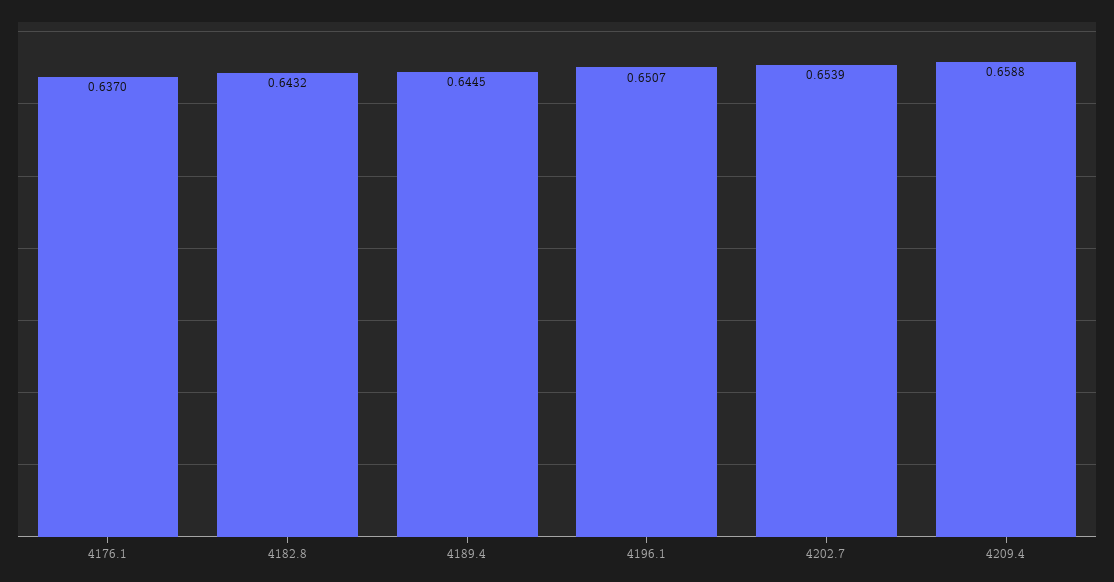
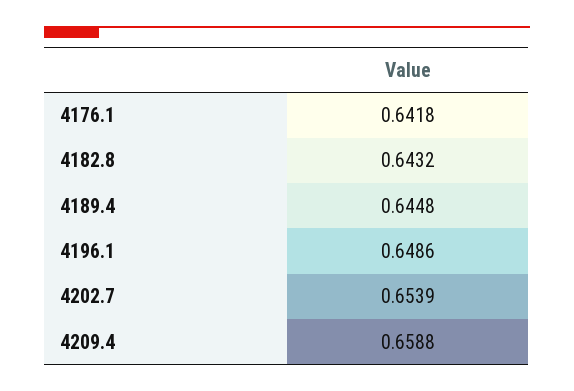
4176.1: 0.637 -> 0.6418
4189.4: 0.6445 -> 0.6448
4196.1: 0.6507 -> 0.6486

